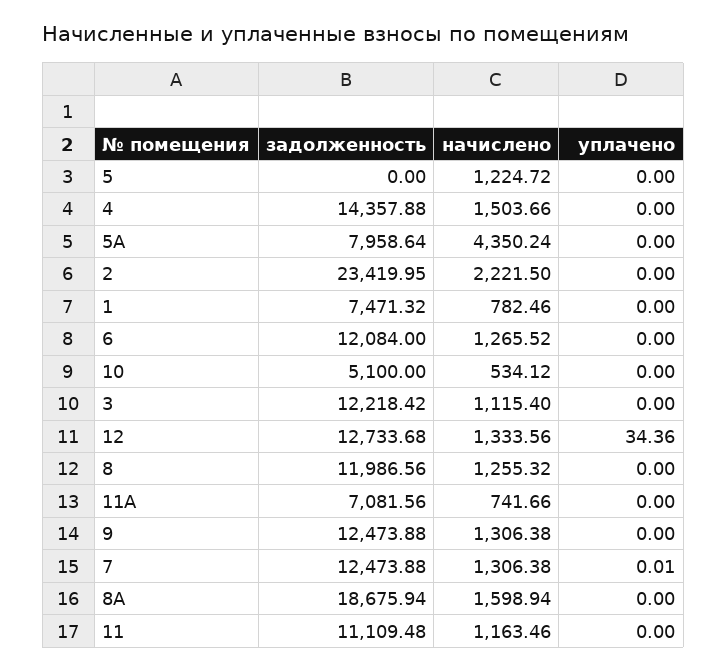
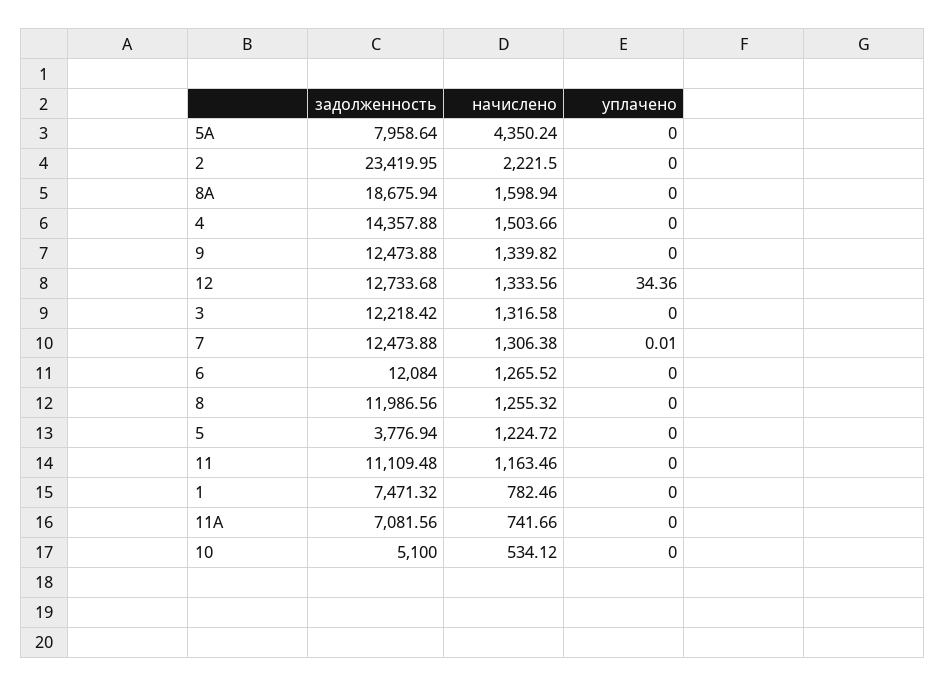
задолженность, 5: 0 -> 3776.94
начислено, 3: 1115.4 -> 1316.58
начислено, 9: 1306.38 -> 1339.82

